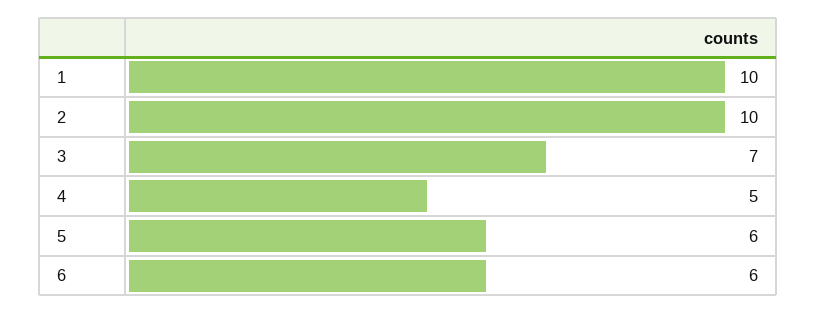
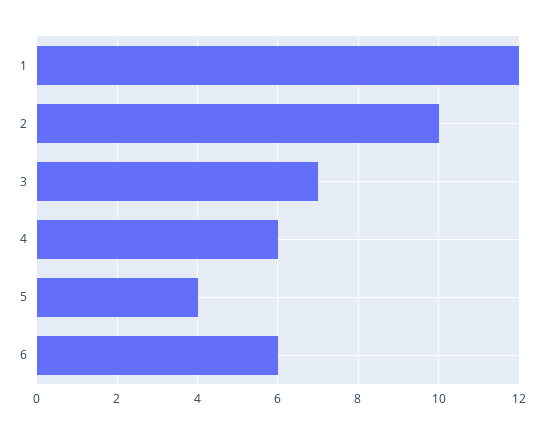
1: 10 -> 12
4: 5 -> 6
5: 6 -> 4

